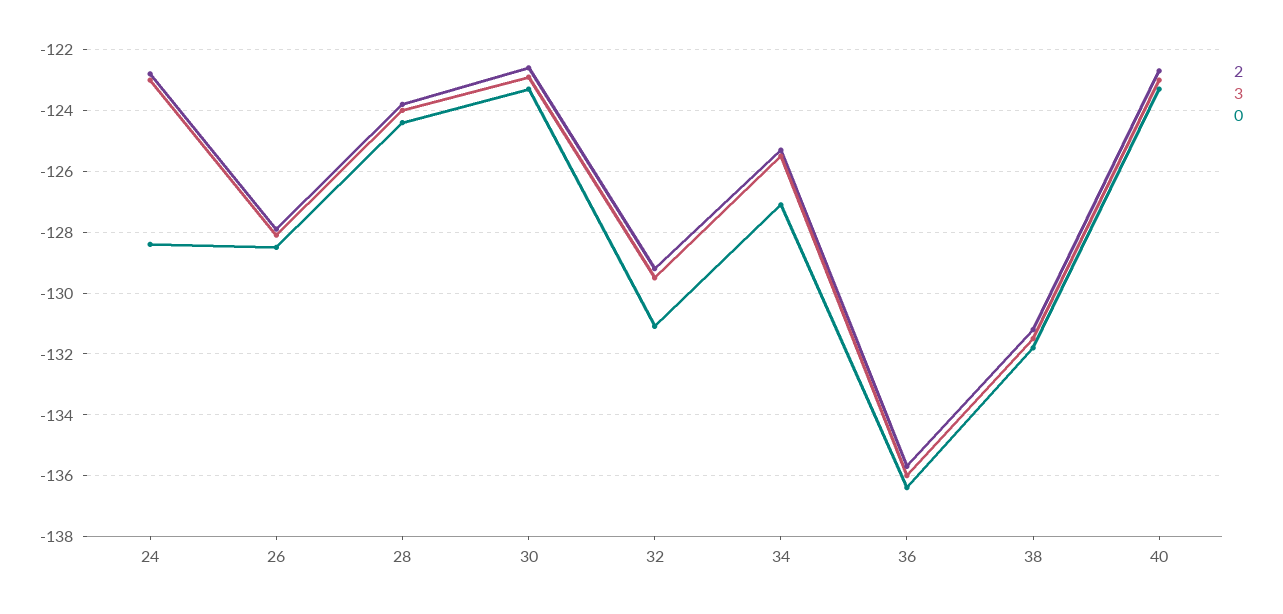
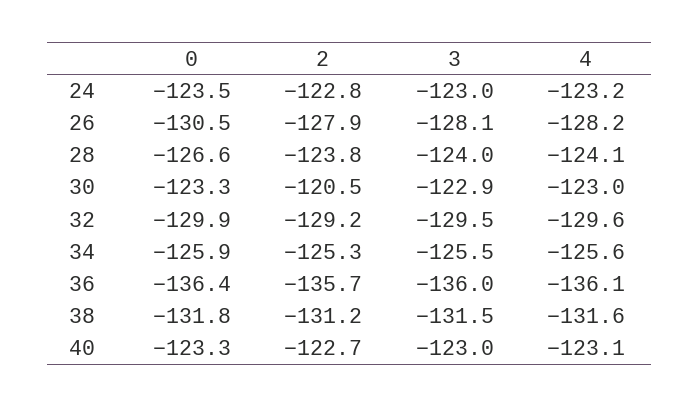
0, 24: -128.5 -> -123.5
0, 26: -128.5 -> -130.5
0, 28: -124.5 -> -126.6
2, 30: -122.5 -> -120.5
0, 32: -131 -> -129.9
0, 34: -127 -> -125.9
4, 24: none -> -123.2
4, 26: none -> -128.2
4, 28: none -> -124.1
4, 30: none -> -123
4, 32: none -> -129.6
4, 34: none -> -125.6
4, 36: none -> -136.1
4, 38: none -> -131.6
4, 40: none -> -123.1

